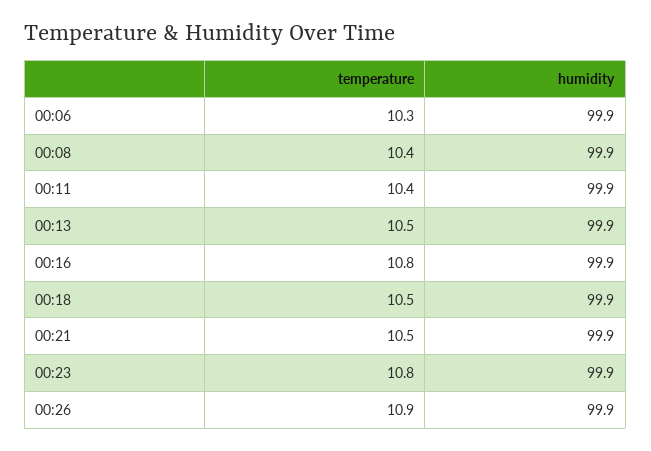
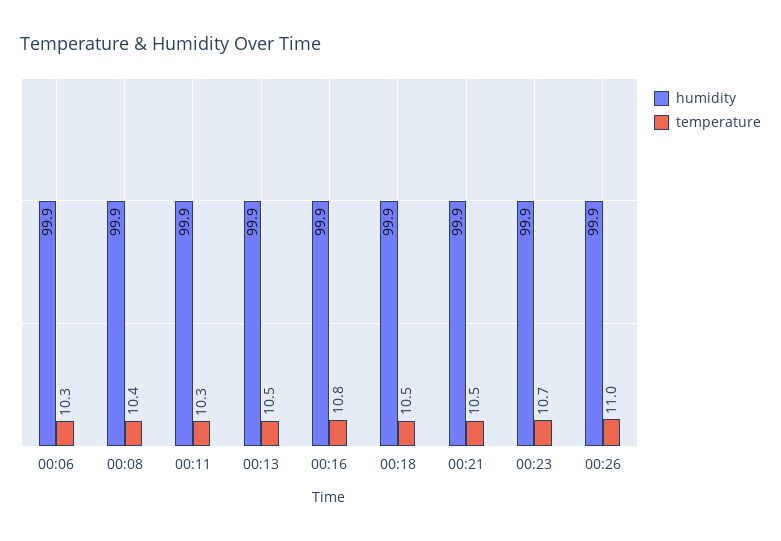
temperature, 00:11: 10.4 -> 10.3
temperature, 00:23: 10.8 -> 10.7
temperature, 00:26: 10.9 -> 11

